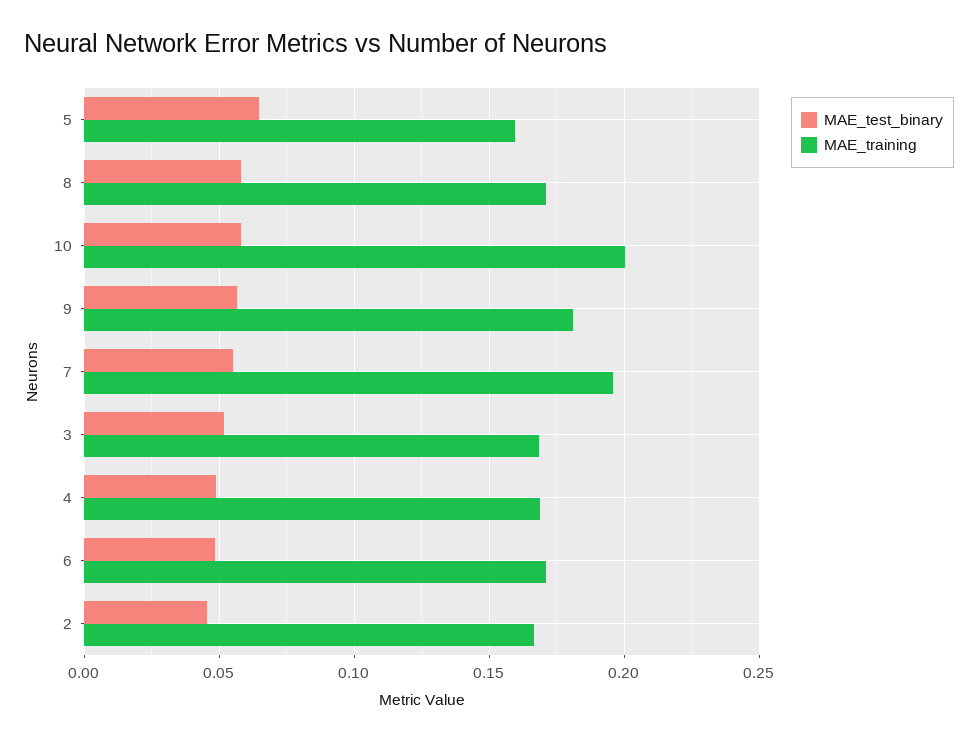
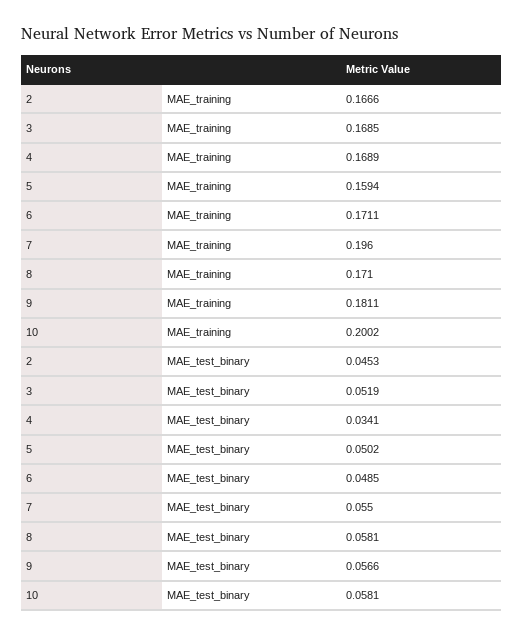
MAE_test_binary, 5: 0.065 -> 0.0502
MAE_test_binary, 4: 0.05 -> 0.0341

